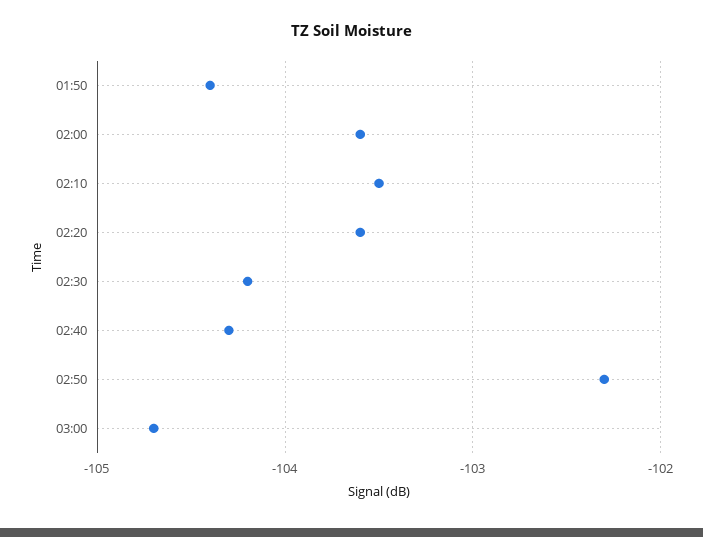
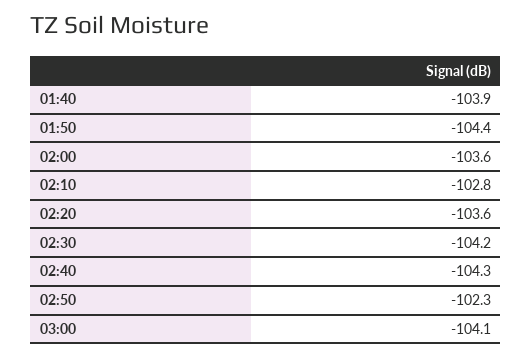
02:10: -103.5 -> -102.8
03:00: -104.7 -> -104.1
01:40: none -> -103.9

